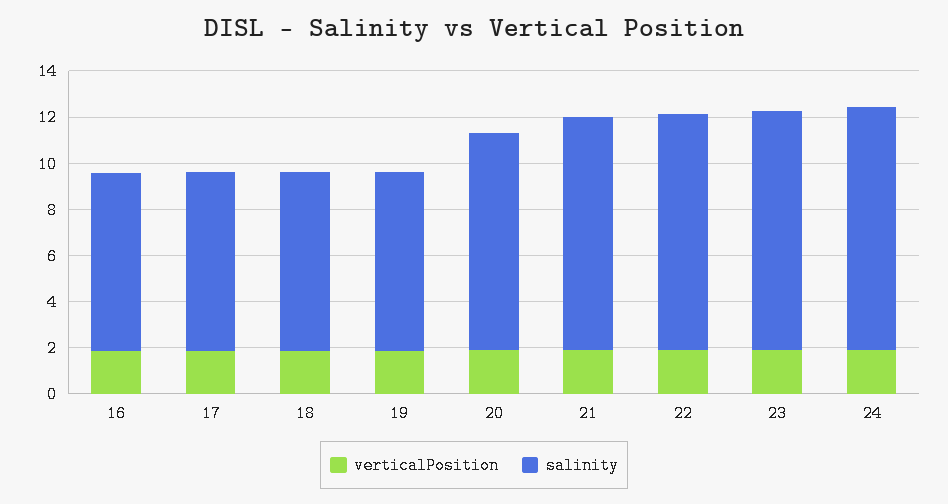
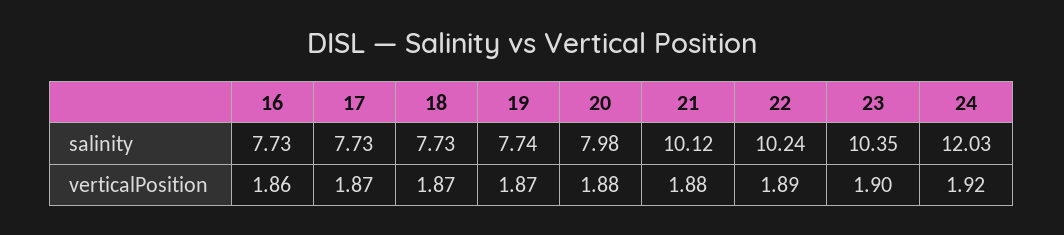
salinity, 20: 9.5 -> 7.98
salinity, 24: 10.5 -> 12.03

